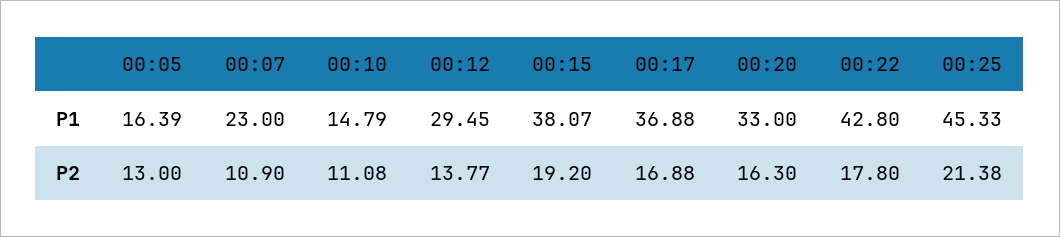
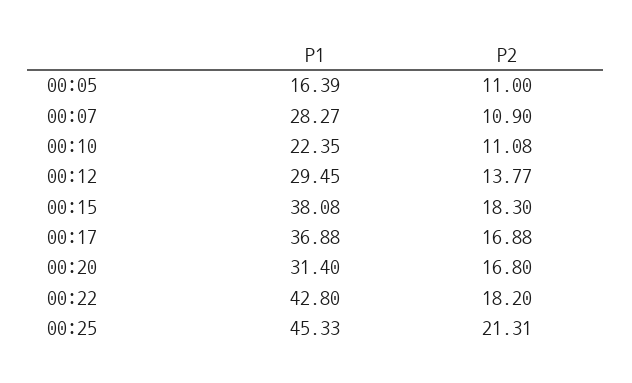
00:07, P1: 23 -> 28.27
00:10, P1: 14.79 -> 22.35
00:15, P1: 38.07 -> 38.08
00:20, P1: 33 -> 31.4
00:05, P2: 13 -> 11
00:15, P2: 19.2 -> 18.3
00:20, P2: 16.3 -> 16.8
00:22, P2: 17.8 -> 18.2
00:25, P2: 21.38 -> 21.31

